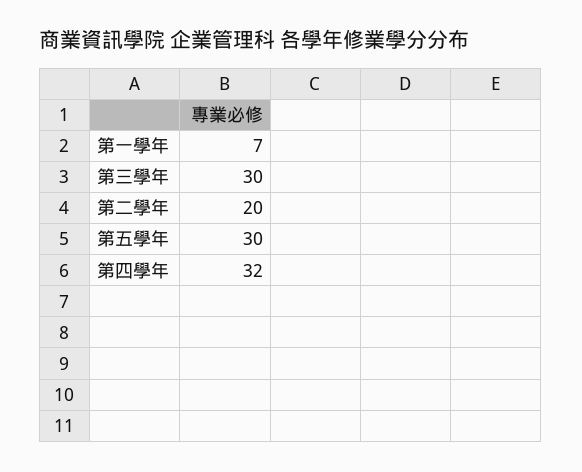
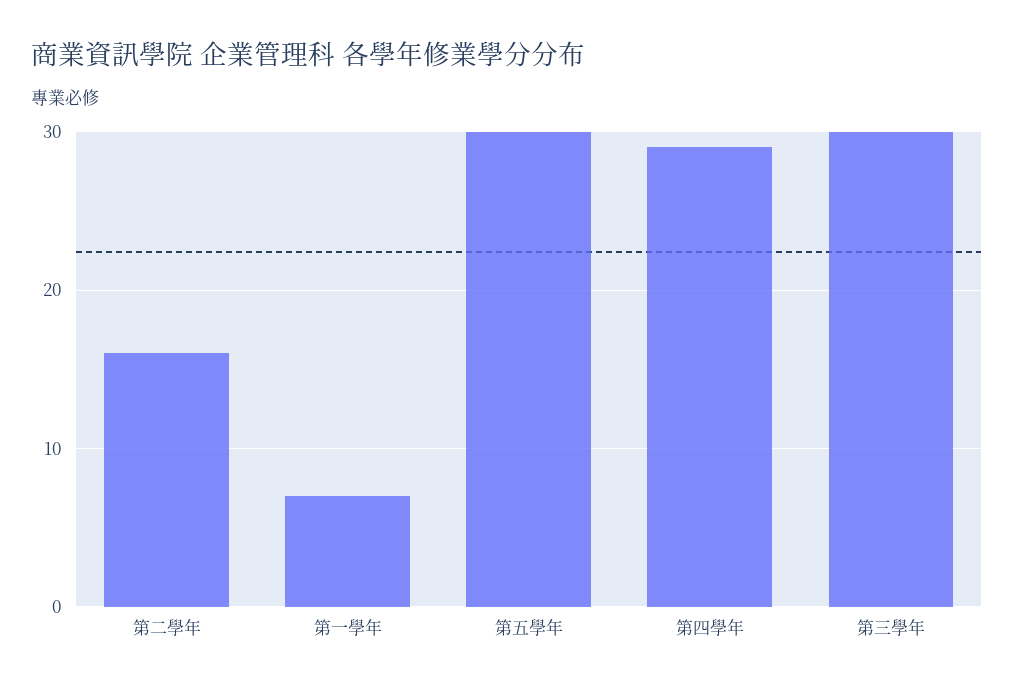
第二學年: 20 -> 16
第四學年: 32 -> 29

